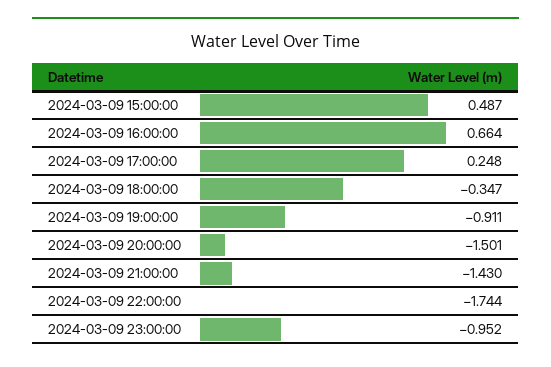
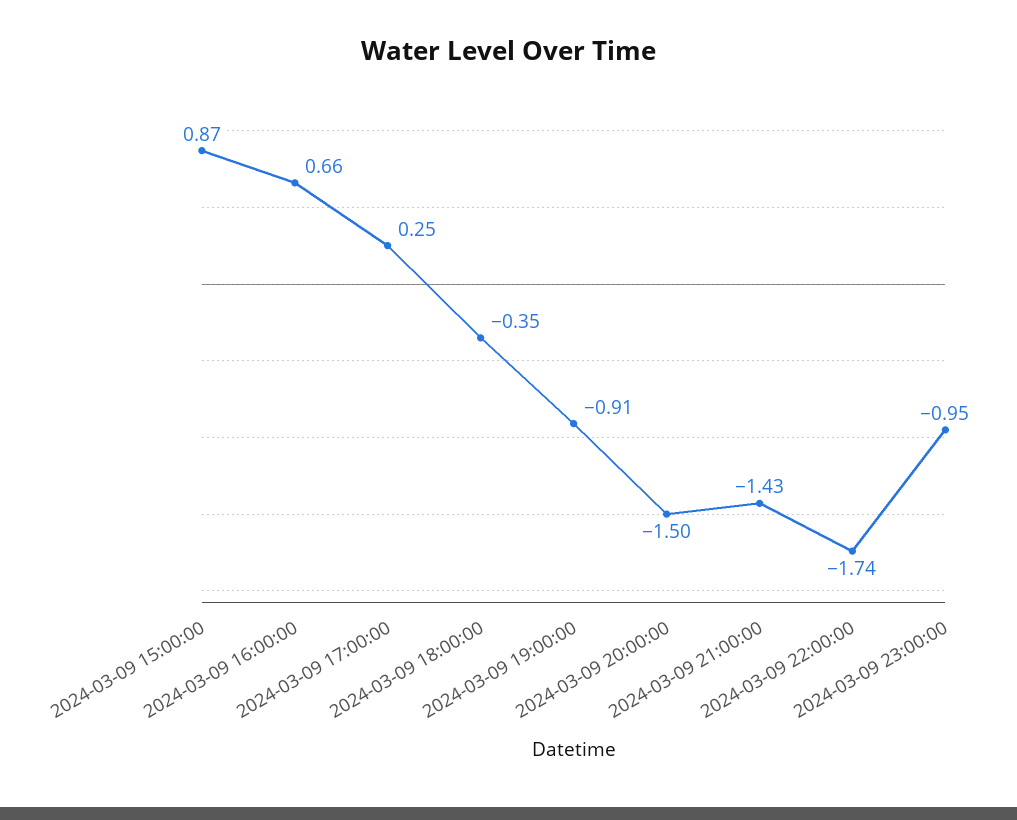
2024-03-09 15:00:00: 0.487 -> 0.87

